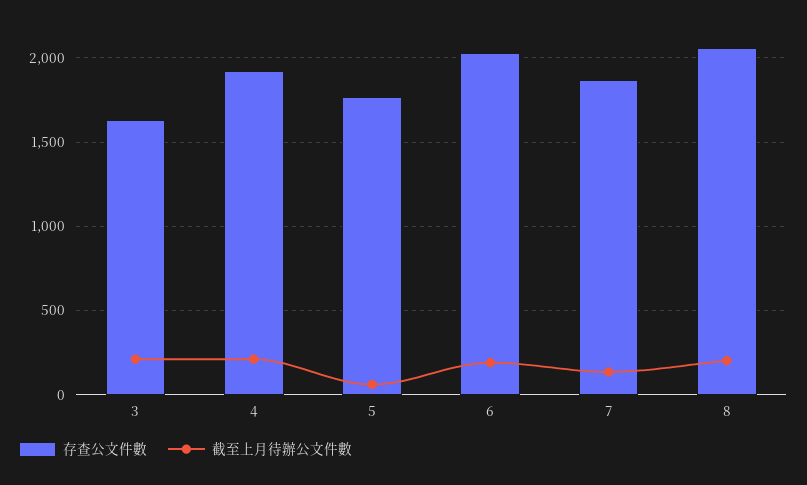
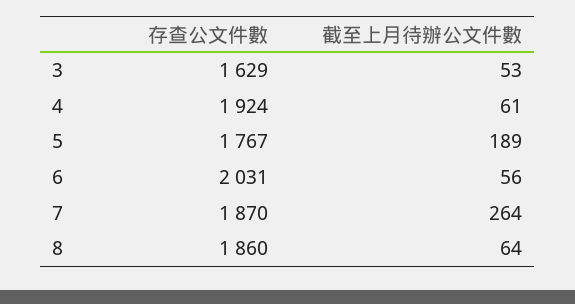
截至上月待辦公文件數, 3: 200 -> 53
截至上月待辦公文件數, 4: 200 -> 61
截至上月待辦公文件數, 5: 50 -> 189
截至上月待辦公文件數, 6: 200 -> 56
截至上月待辦公文件數, 7: 150 -> 264
存查公文件數, 8: 2050 -> 1860
截至上月待辦公文件數, 8: 200 -> 64

